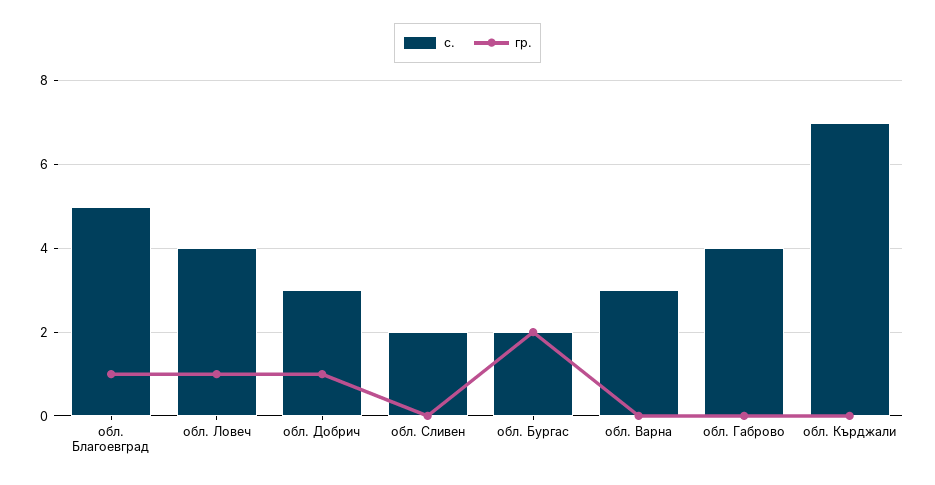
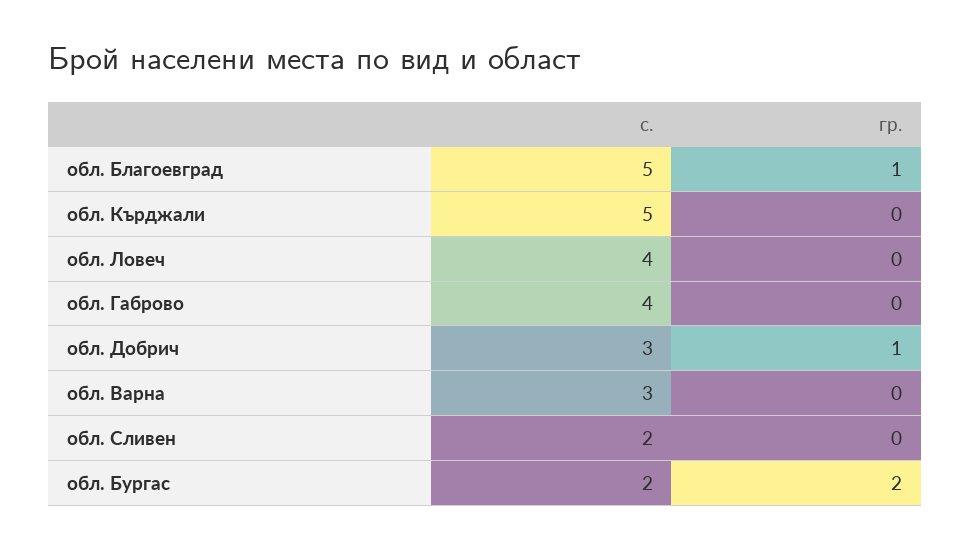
гр., обл. Ловеч: 1 -> 0
с., обл. Кърджали: 7 -> 5

